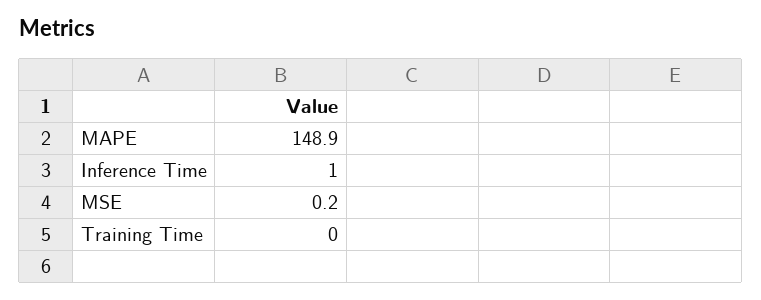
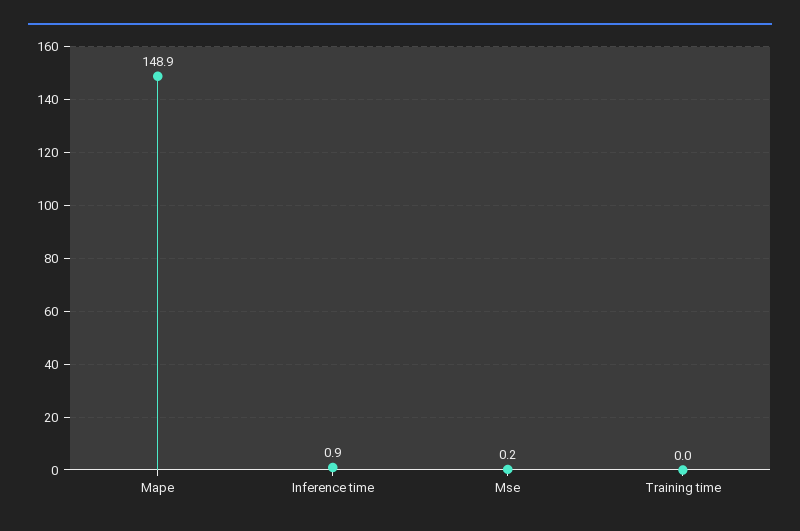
Inference Time: 1 -> 0.9

